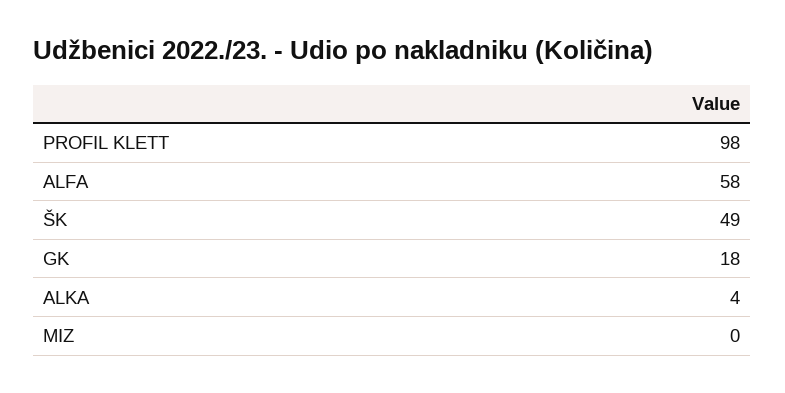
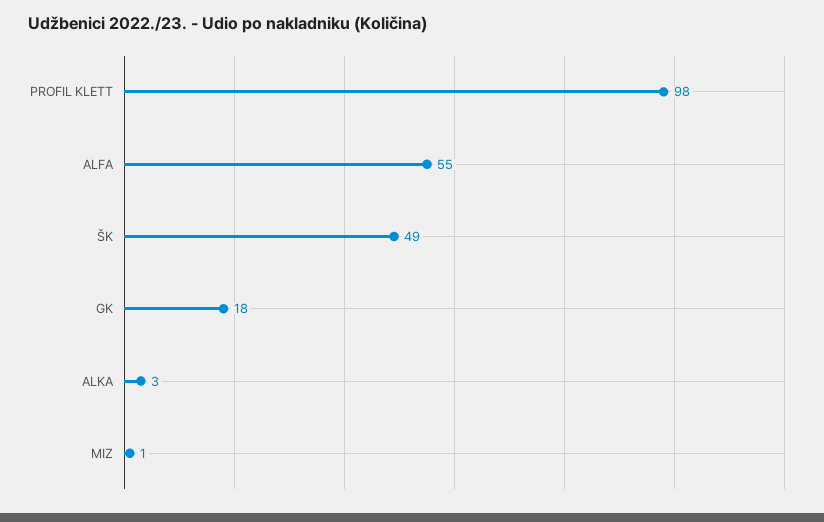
ALFA: 58 -> 55
ALKA: 4 -> 3
MIZ: 0 -> 1

